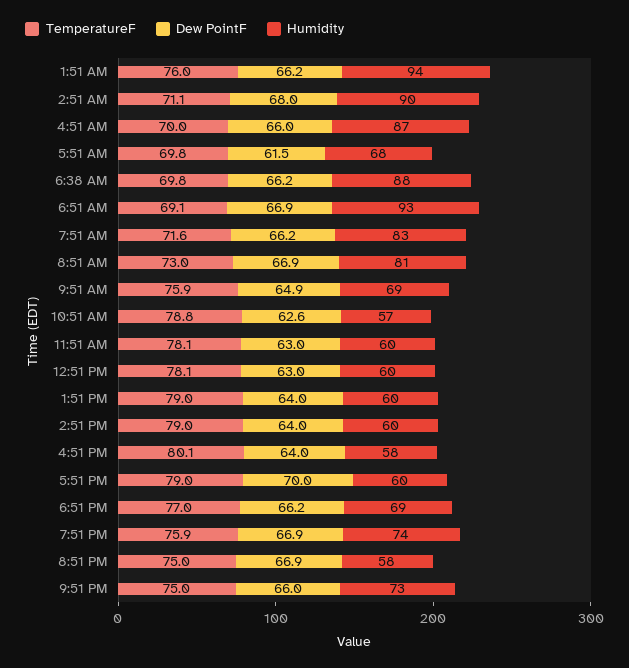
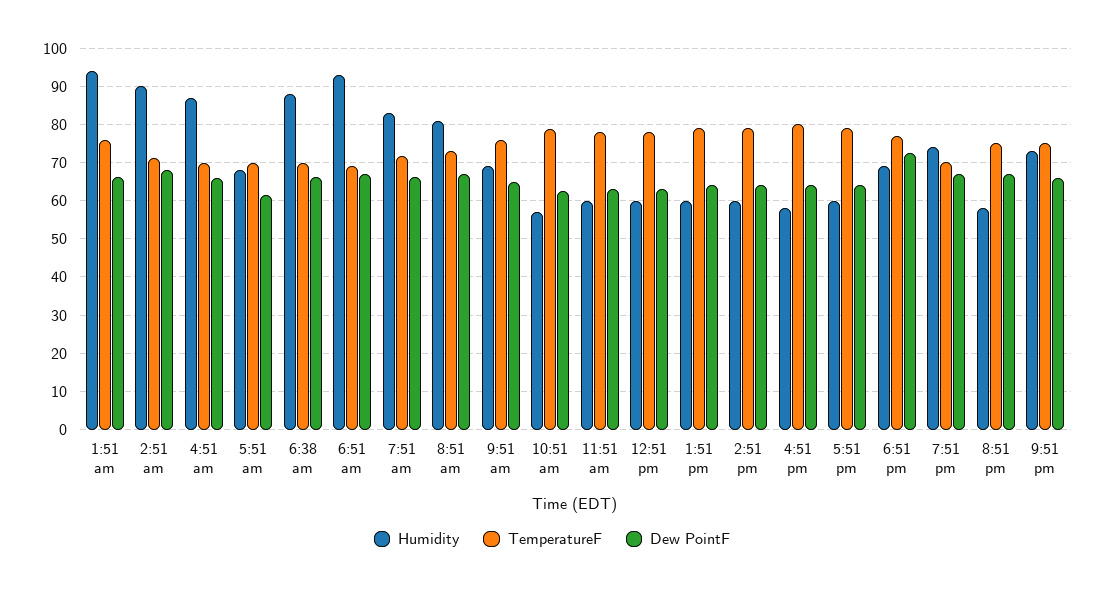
Dew PointF, 5:51 PM: 70 -> 64
Dew PointF, 6:51 PM: 66.2 -> 72
TemperatureF, 7:51 PM: 75.9 -> 70

